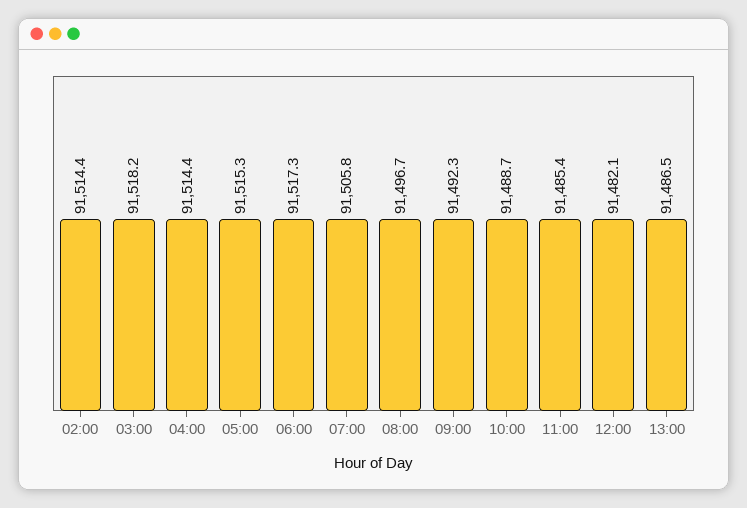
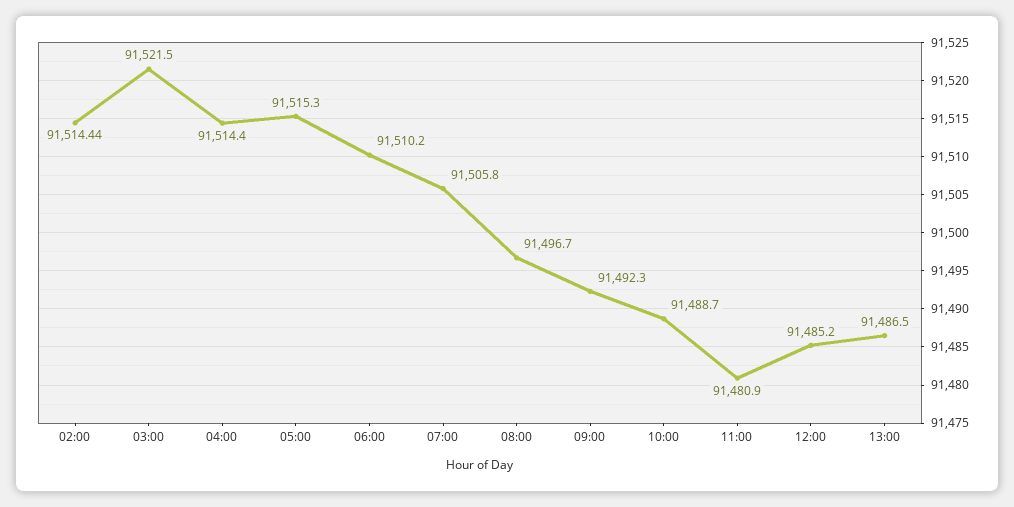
03:00: 91518.2 -> 91521.5
06:00: 91517.3 -> 91510.2
11:00: 91485.4 -> 91480.9
12:00: 91482.1 -> 91485.2

